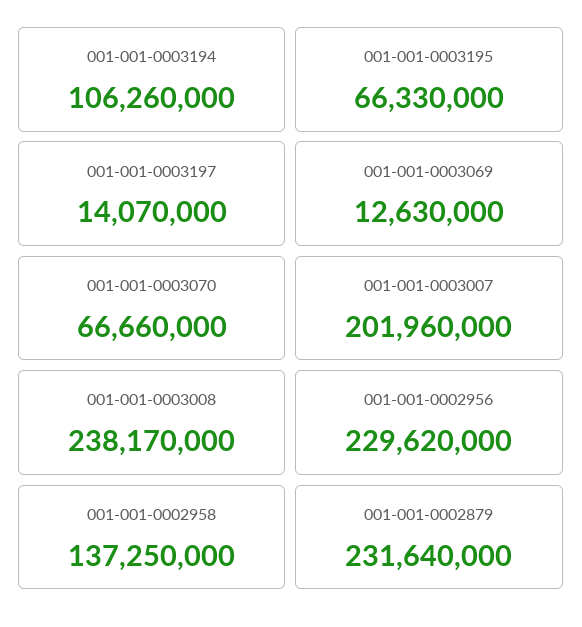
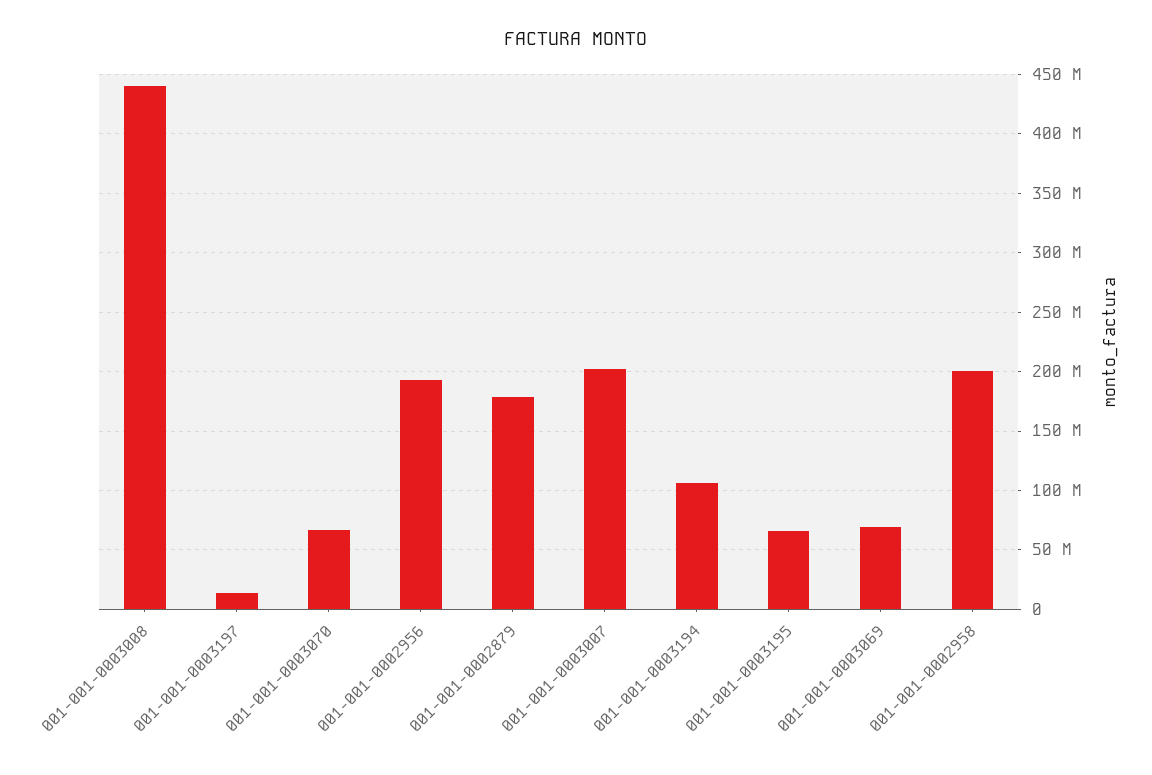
001-001-0003069: 12630000 -> 70000000
001-001-0003008: 238170000 -> 440000000
001-001-0002956: 229620000 -> 190000000
001-001-0002958: 137250000 -> 200000000
001-001-0002879: 231640000 -> 180000000

